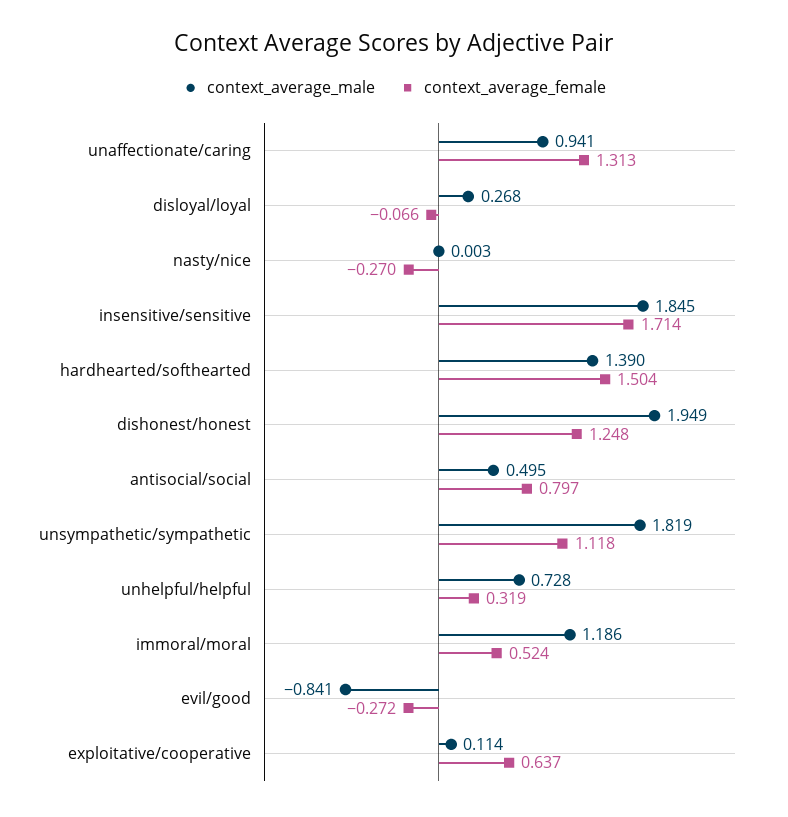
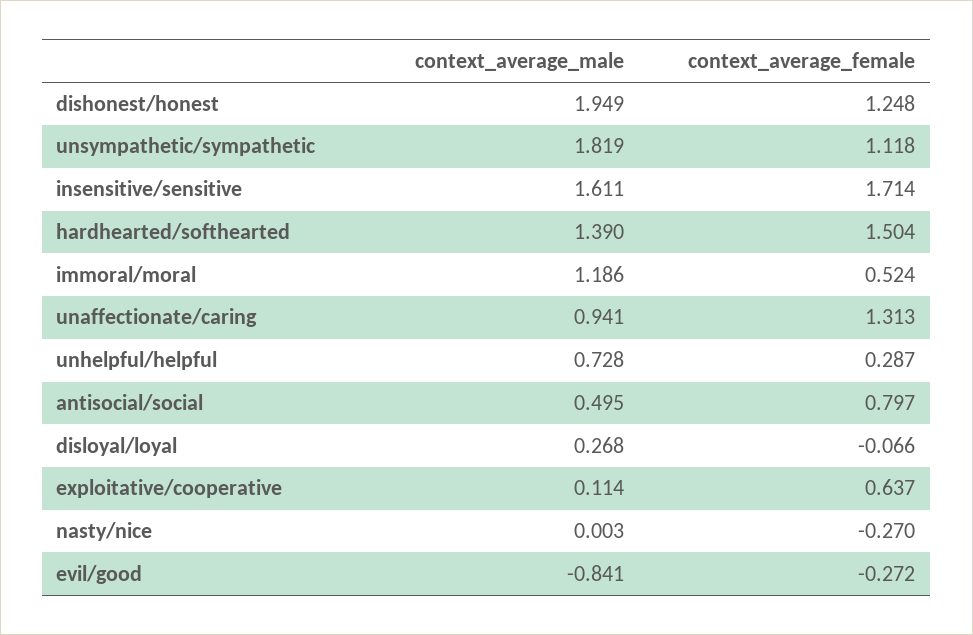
context_average_male, insensitive/sensitive: 1.845 -> 1.611
context_average_female, unhelpful/helpful: 0.319 -> 0.287

